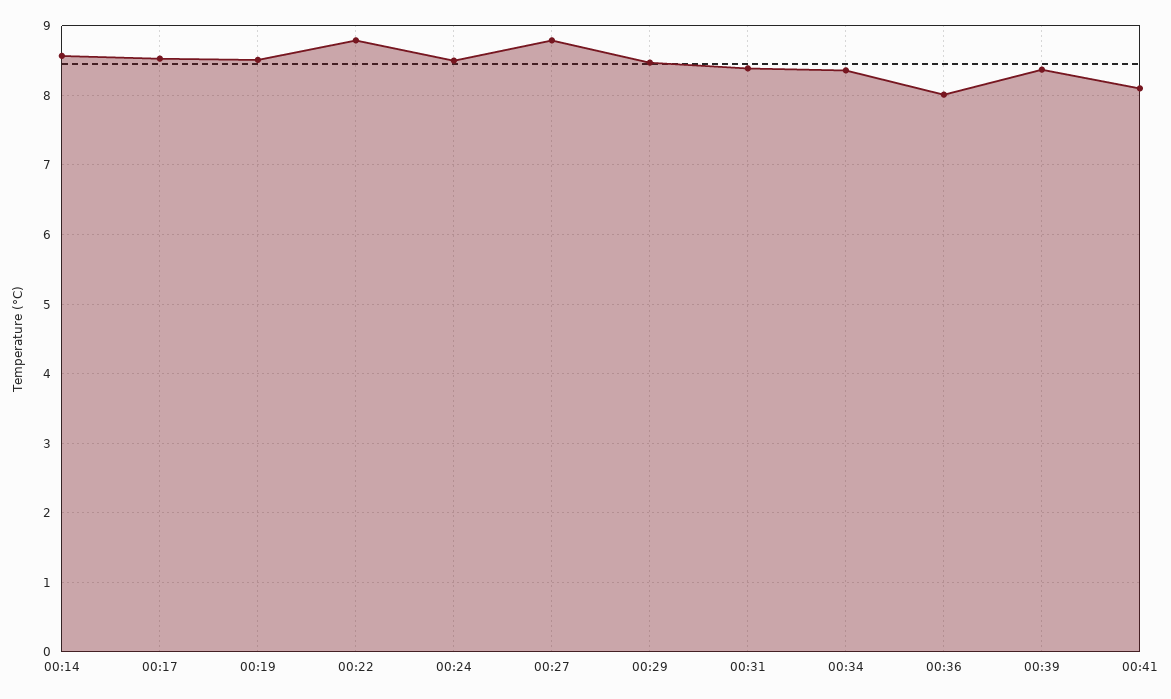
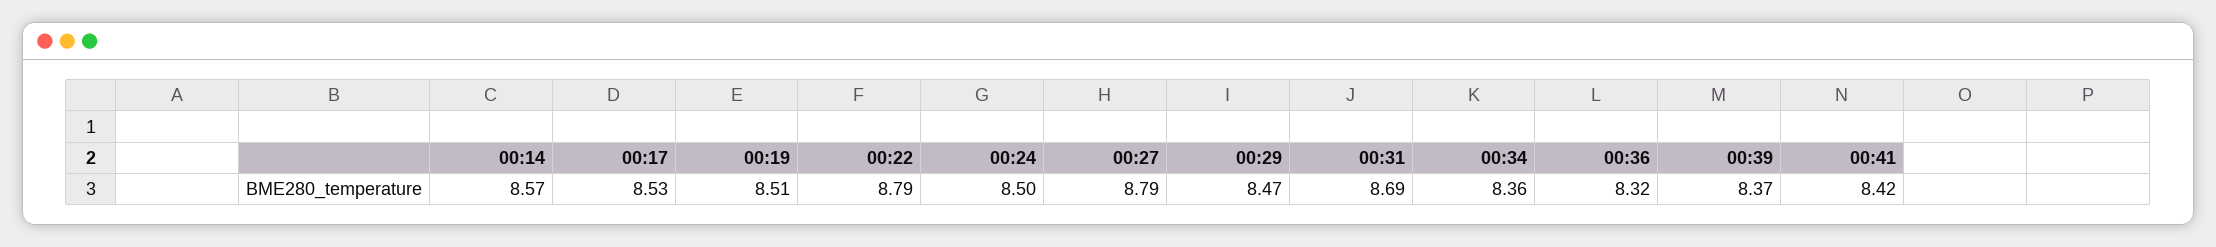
00:31: 8.4 -> 8.69
00:36: 8 -> 8.32
00:41: 8.1 -> 8.42

